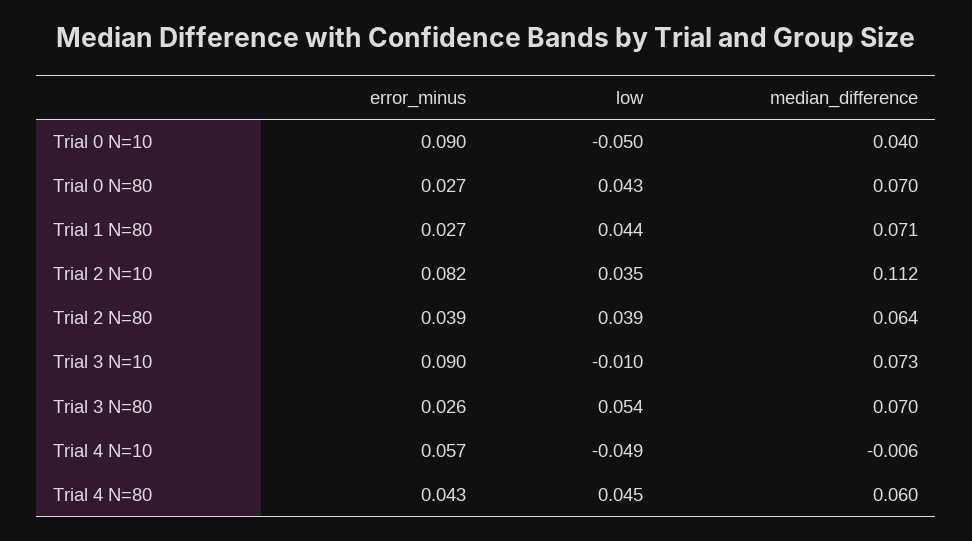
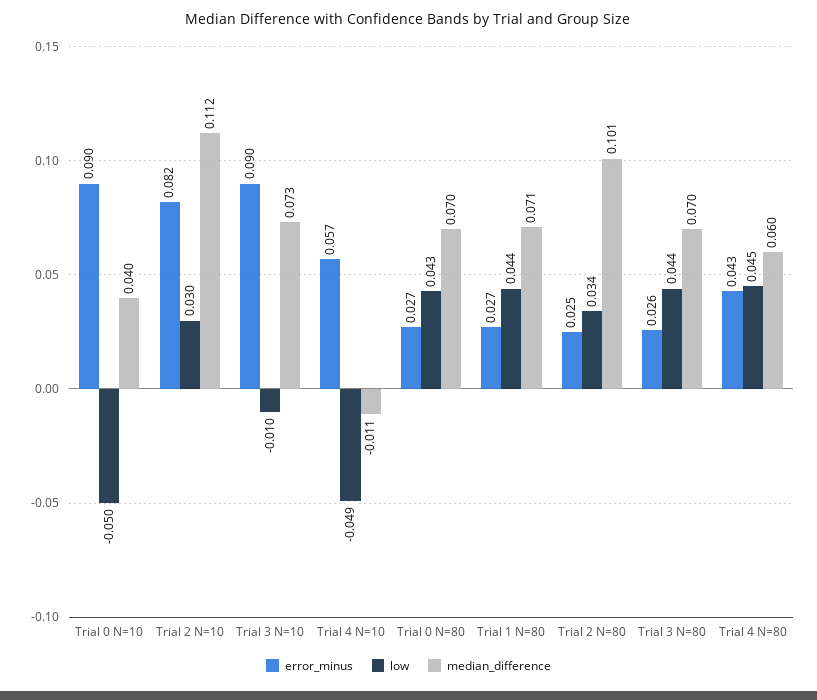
low, Trial 2 N=10: 0.035 -> 0.03
error_minus, Trial 2 N=80: 0.039 -> 0.025
low, Trial 2 N=80: 0.039 -> 0.034
median_difference, Trial 2 N=80: 0.064 -> 0.101
low, Trial 3 N=80: 0.054 -> 0.044
median_difference, Trial 4 N=10: -0.006 -> -0.011

